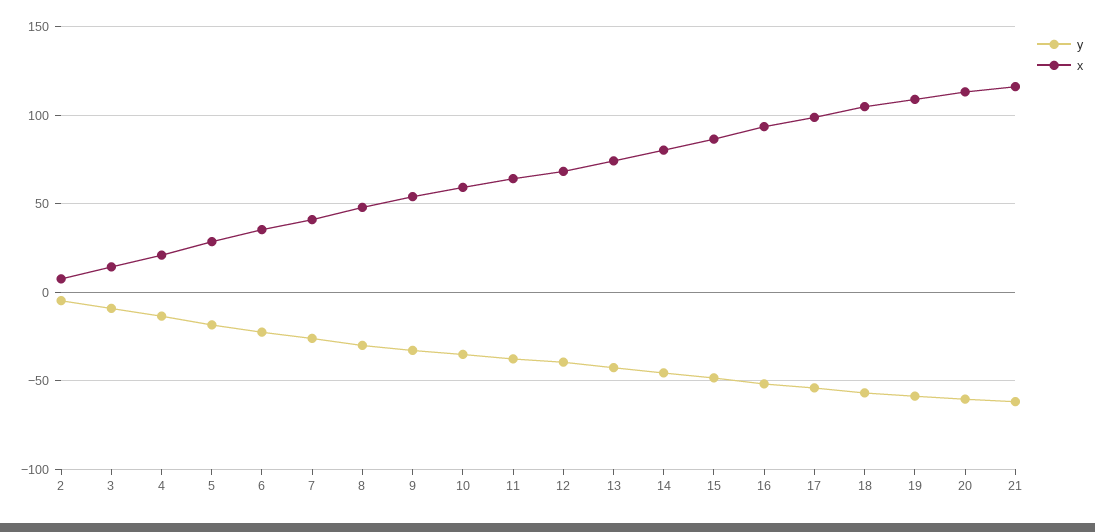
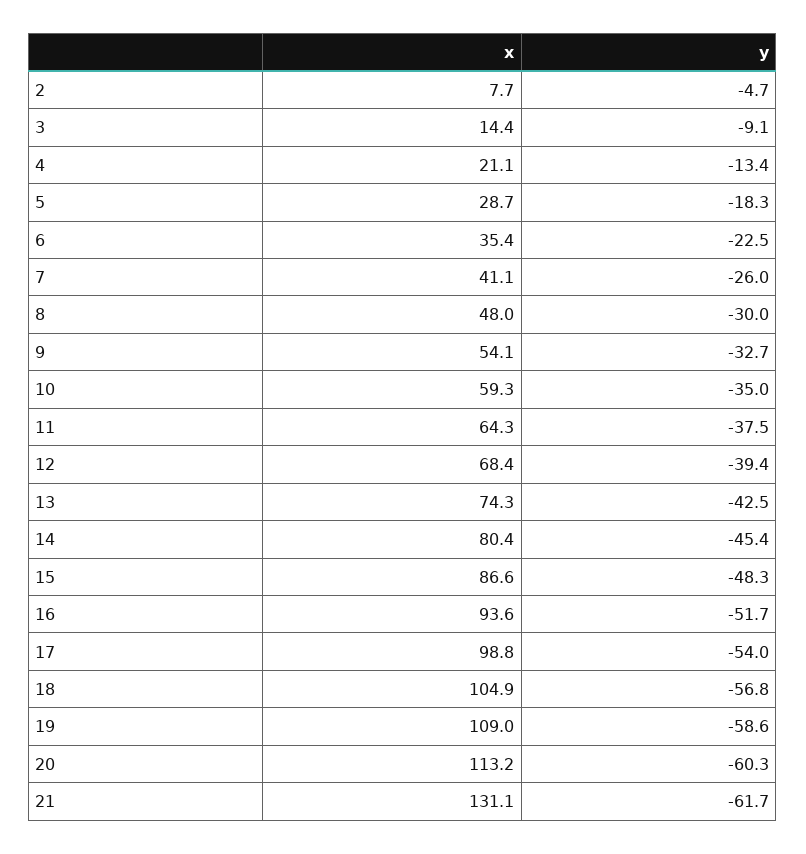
x, 21: 115 -> 131.1

